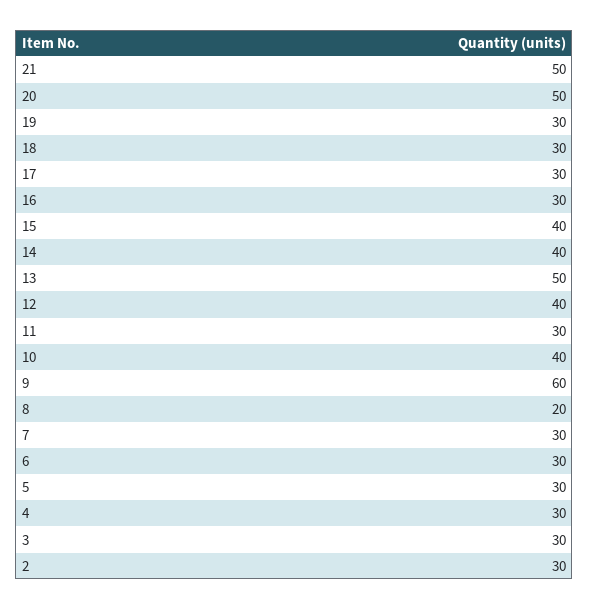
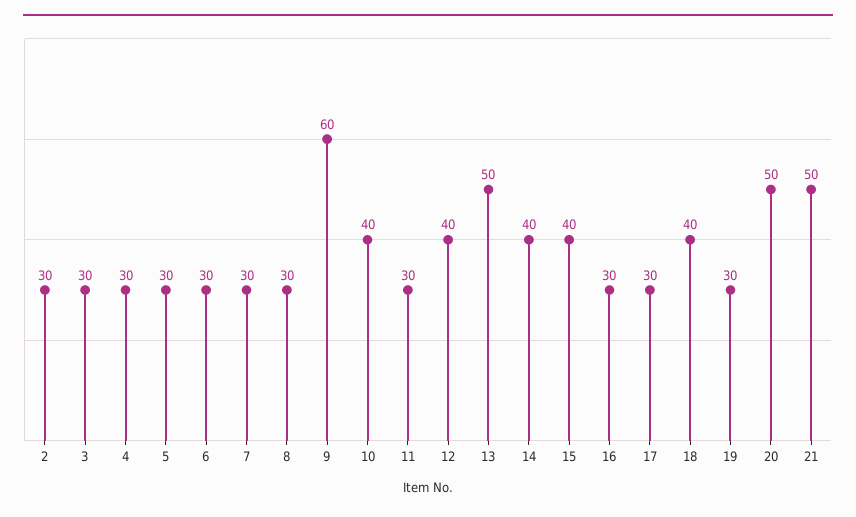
18: 30 -> 40
8: 20 -> 30

